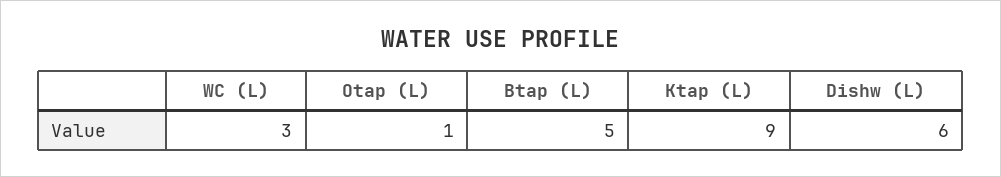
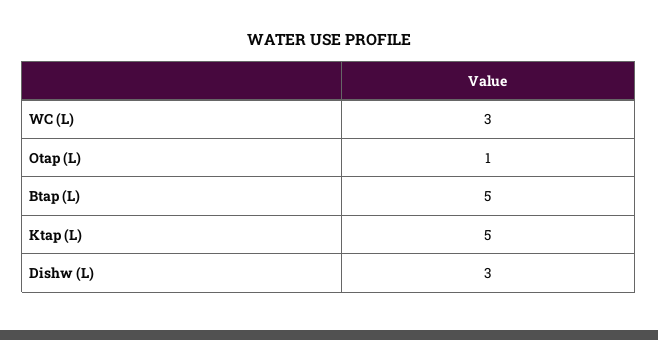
Ktap (L): 9 -> 5
Dishw (L): 6 -> 3

